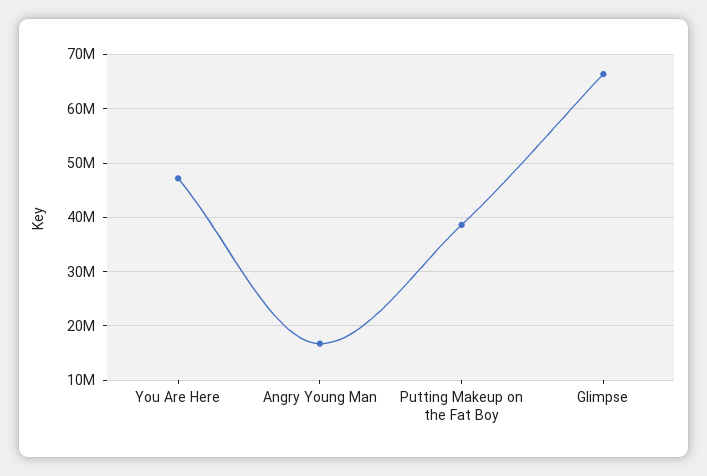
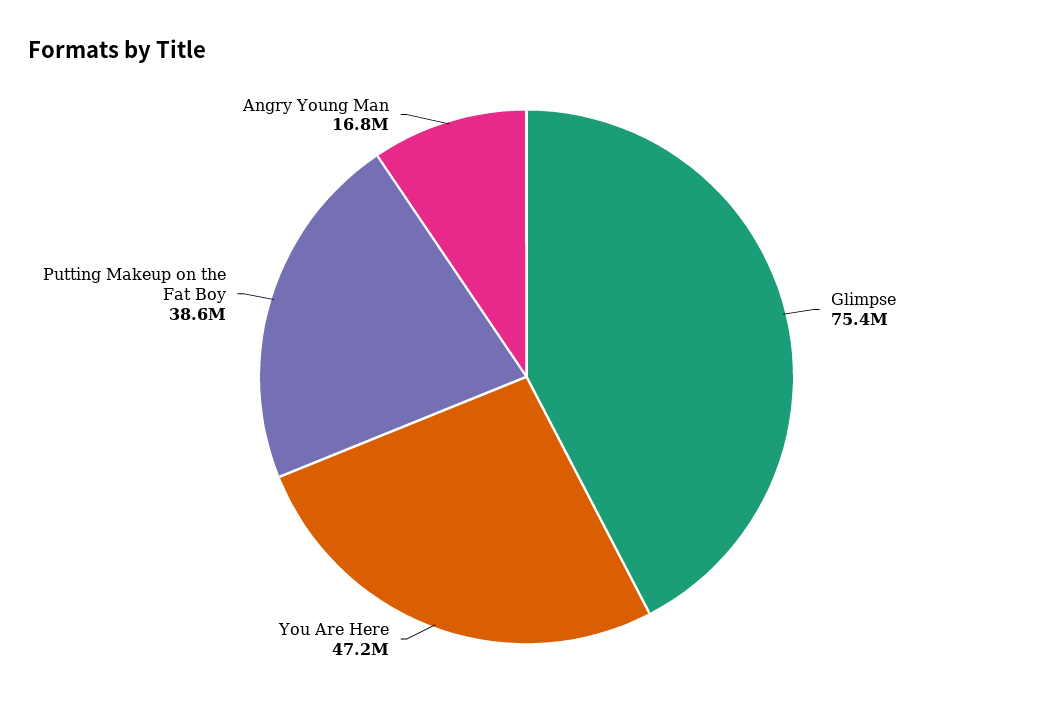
Glimpse: 66000000 -> 75400000

